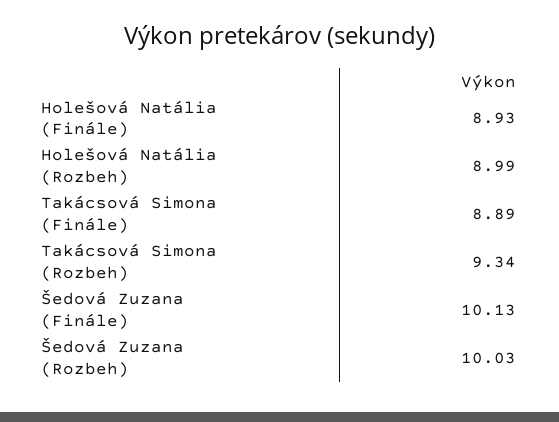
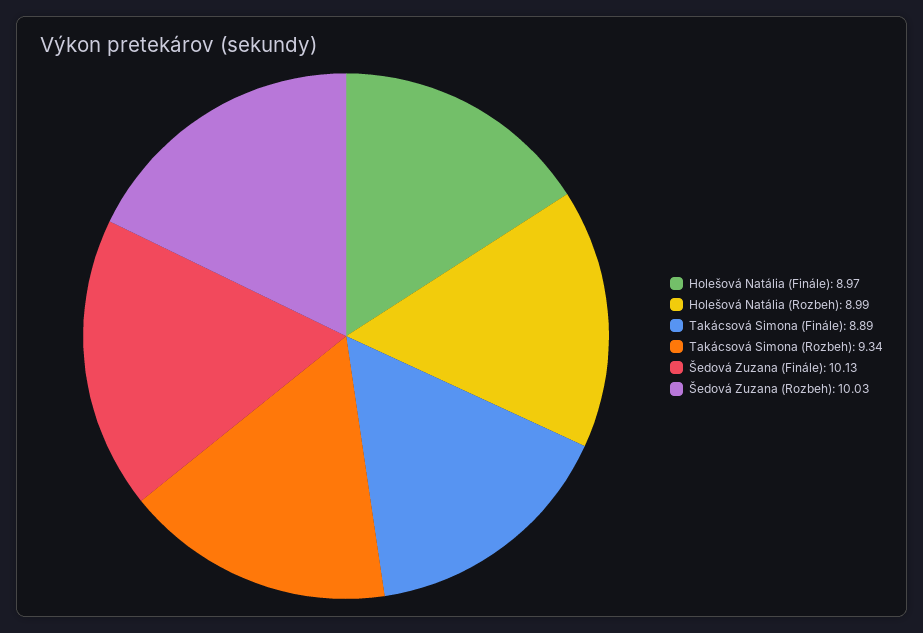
Holešová Natália (Finále): 8.93 -> 8.97

